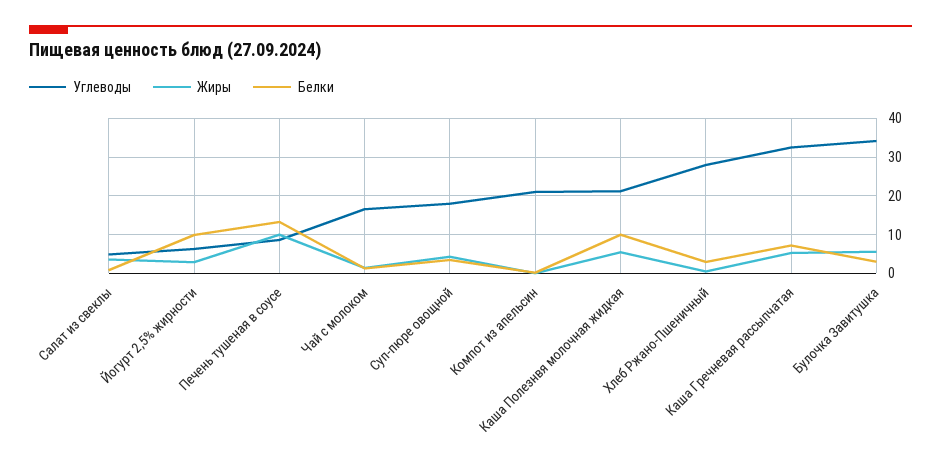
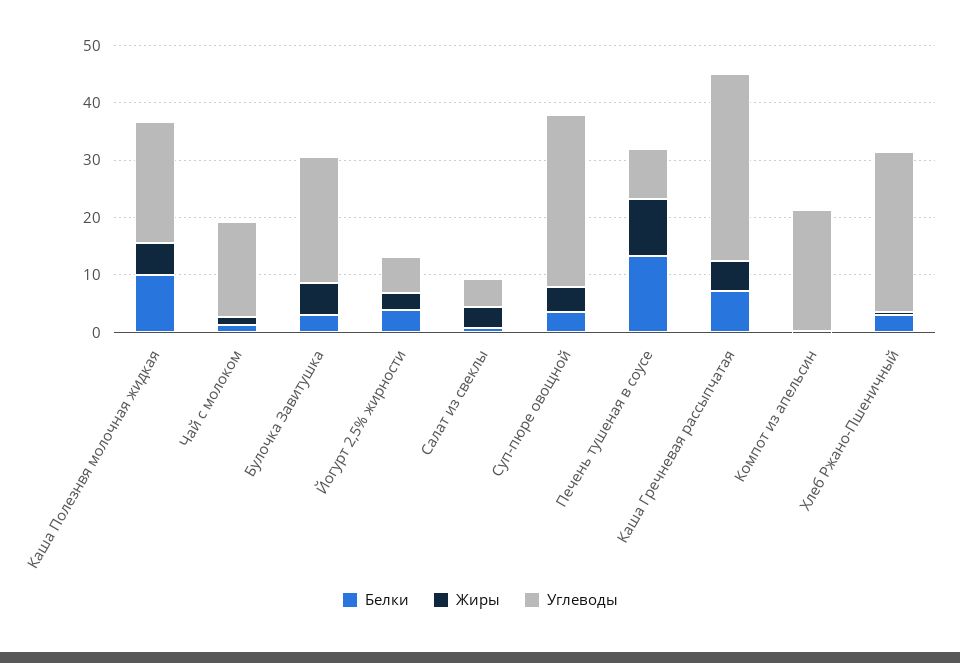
Белки, Йогурт 2,5% жирности: 10 -> 4
Углеводы, Суп-пюре овощной: 18 -> 30
Углеводы, Булочка Завитушка: 34 -> 22

